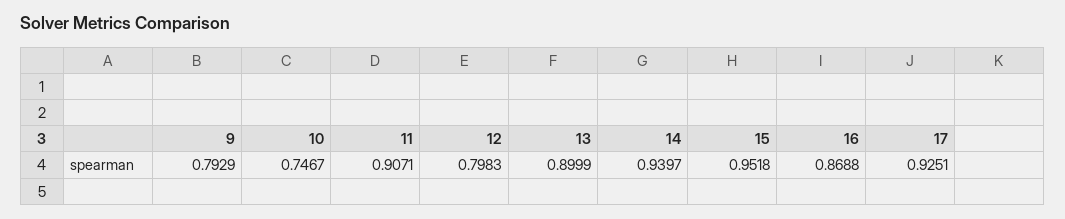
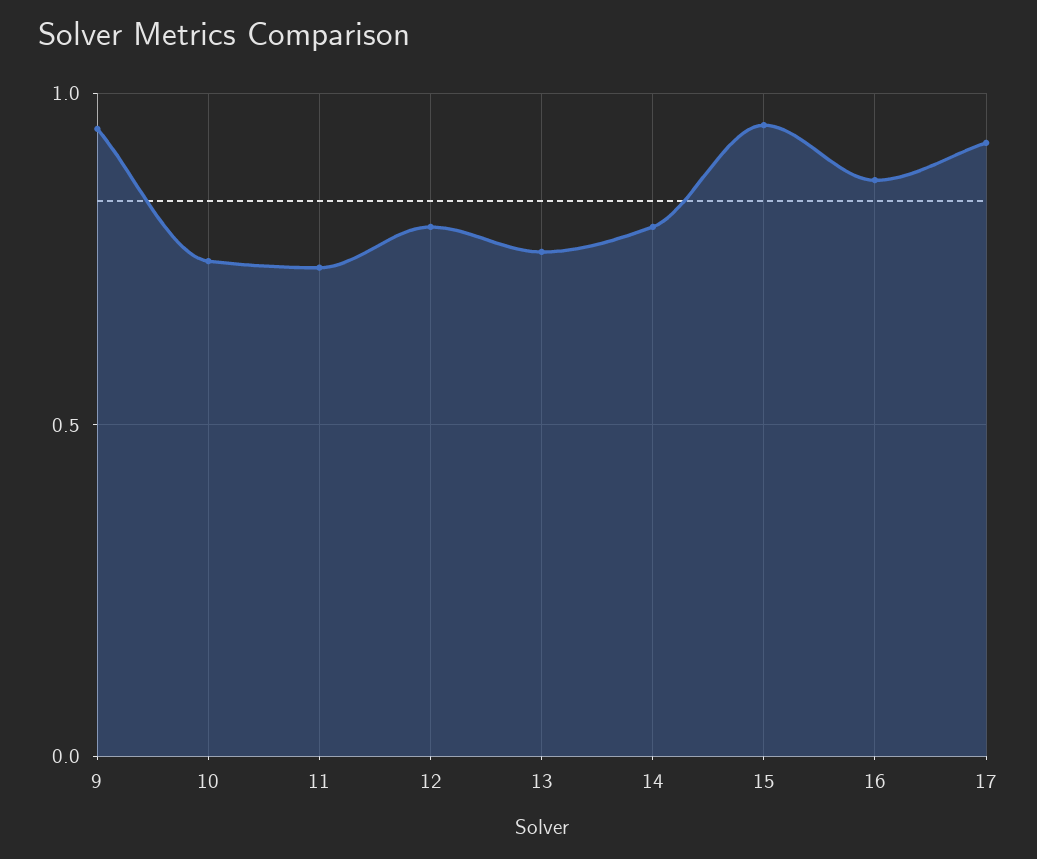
9: 0.7929 -> 0.95
11: 0.9071 -> 0.75
13: 0.8999 -> 0.75
14: 0.9397 -> 0.8

